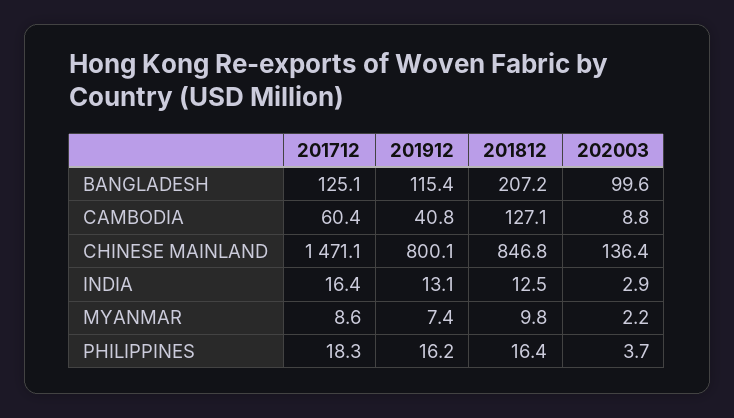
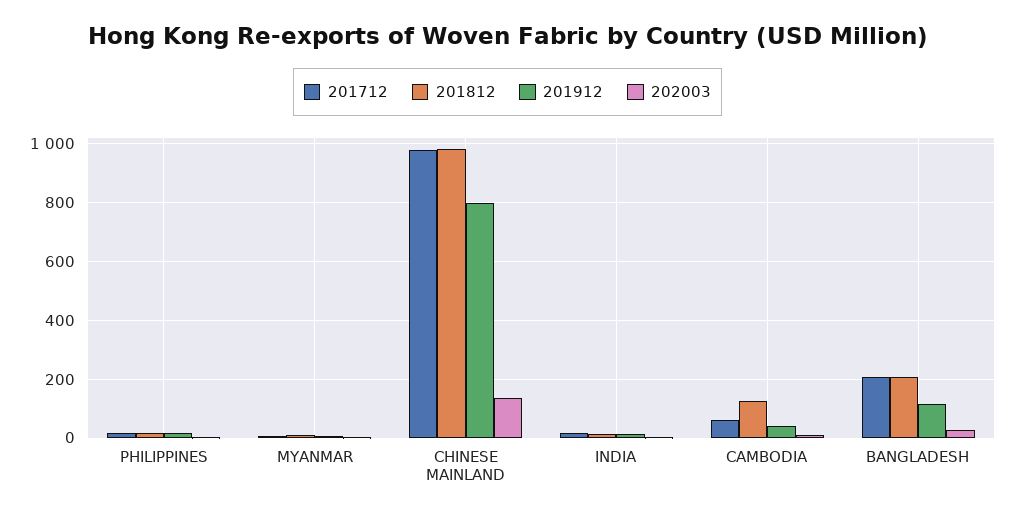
201712, BANGLADESH: 125.1 -> 200
202003, BANGLADESH: 99.6 -> 25
201712, CHINESE MAINLAND: 1471.1 -> 975
201812, CHINESE MAINLAND: 846.8 -> 975

